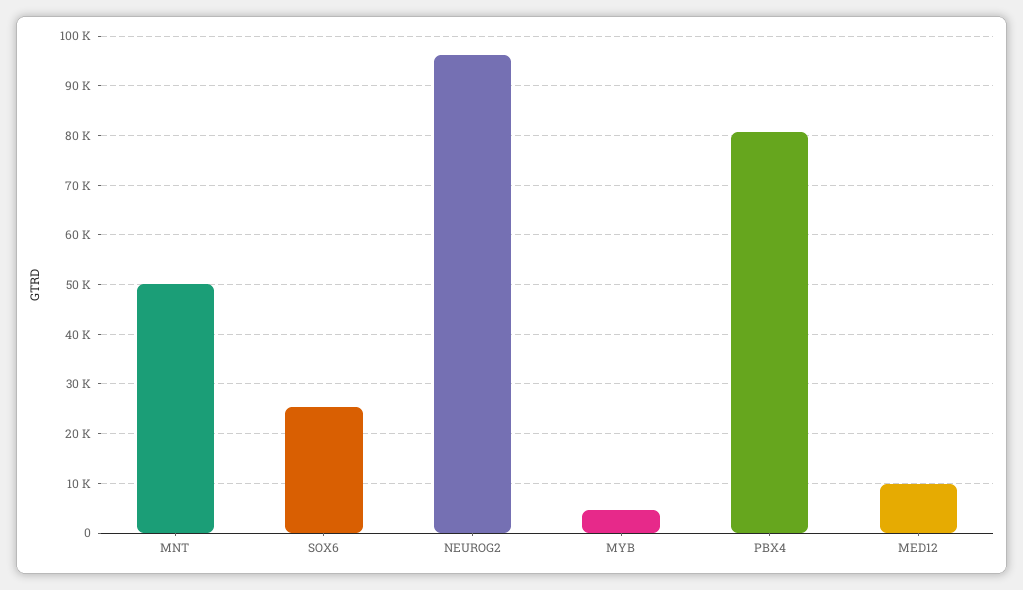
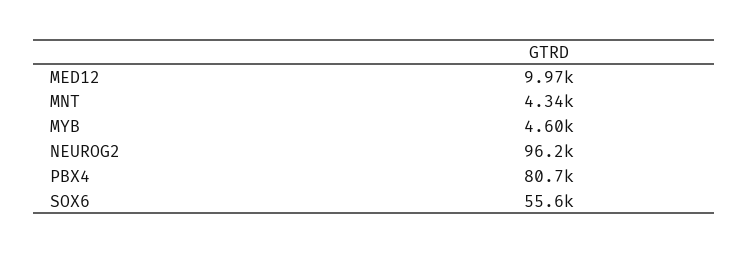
MNT: 50000 -> 4340
SOX6: 26000 -> 55600

